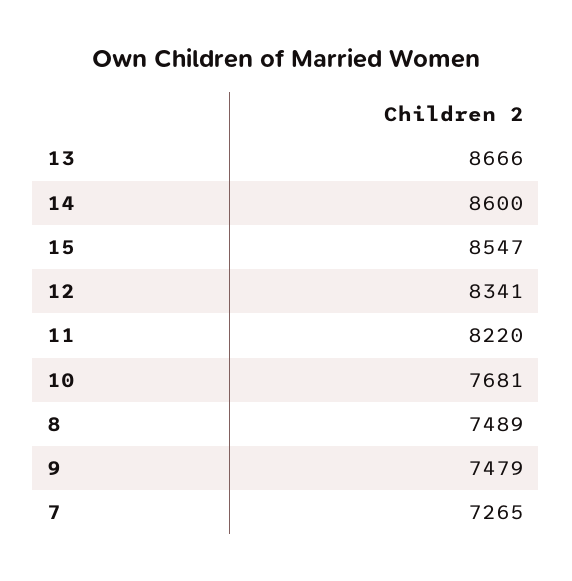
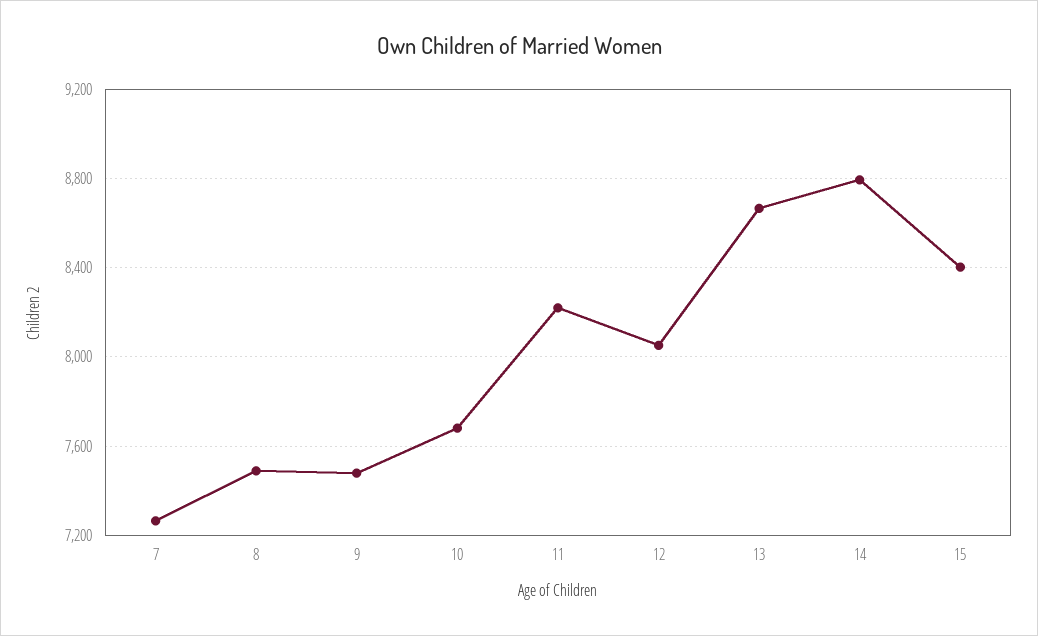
14: 8600 -> 8800
15: 8547 -> 8400
12: 8341 -> 8050

